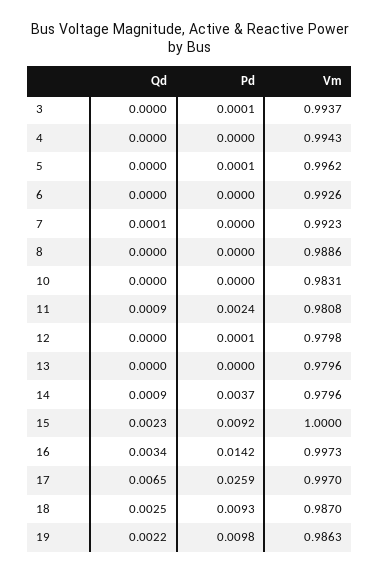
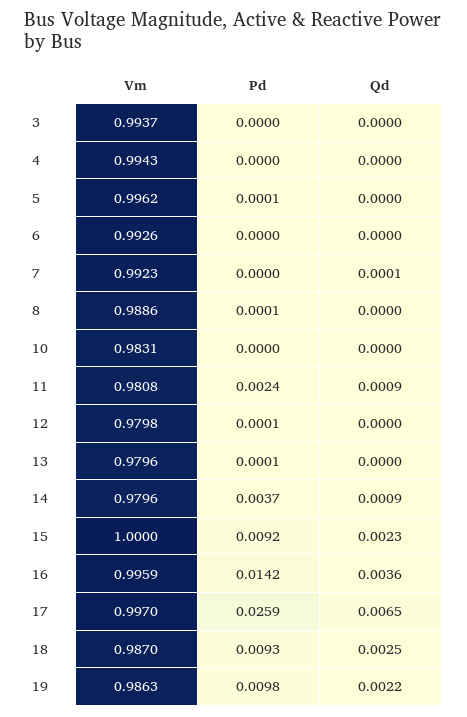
Pd, 3: 0.0001 -> 0
Pd, 8: 0 -> 0.0001
Pd, 13: 0 -> 0.0001
Qd, 16: 0.0034 -> 0.0036
Vm, 16: 0.9973 -> 0.9959

